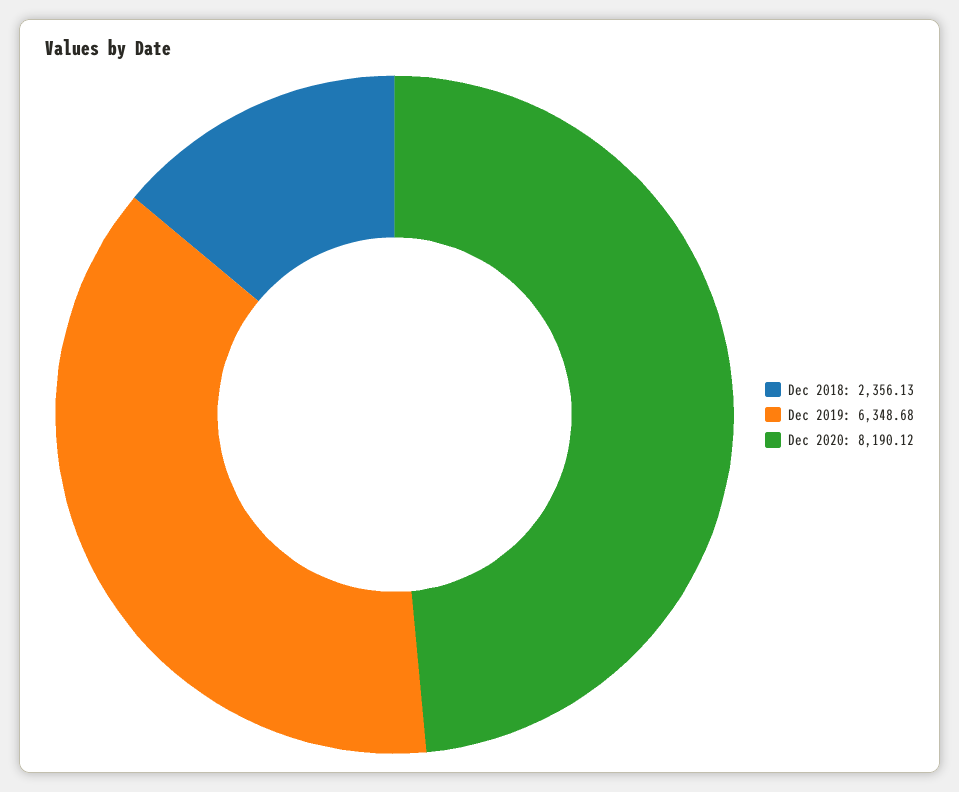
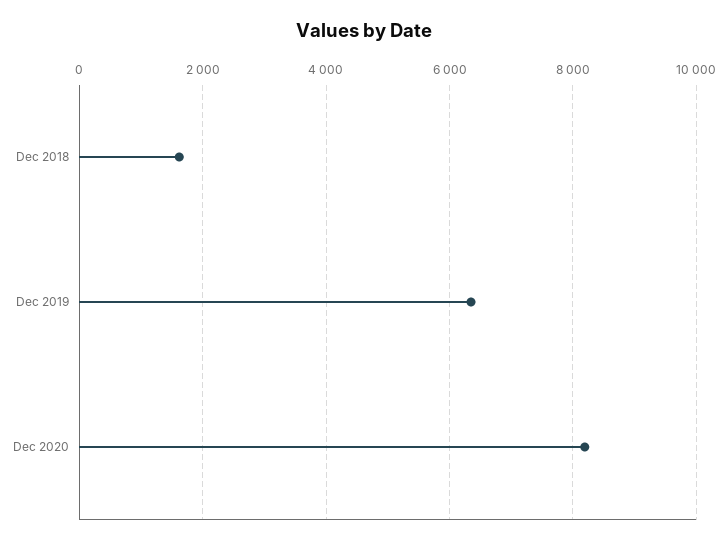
Dec 2018: 2356.13 -> 1600

